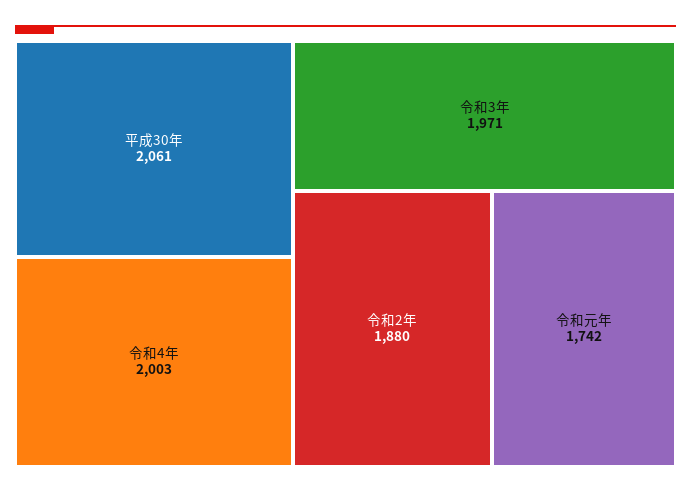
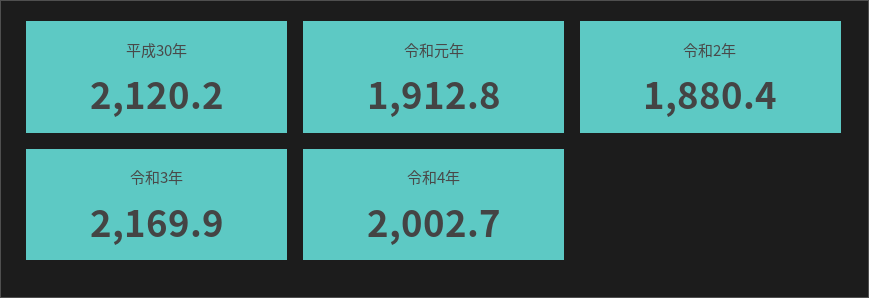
平成30年: 2061 -> 2120.2
令和3年: 1971 -> 2169.9
令和元年: 1742 -> 1912.8

